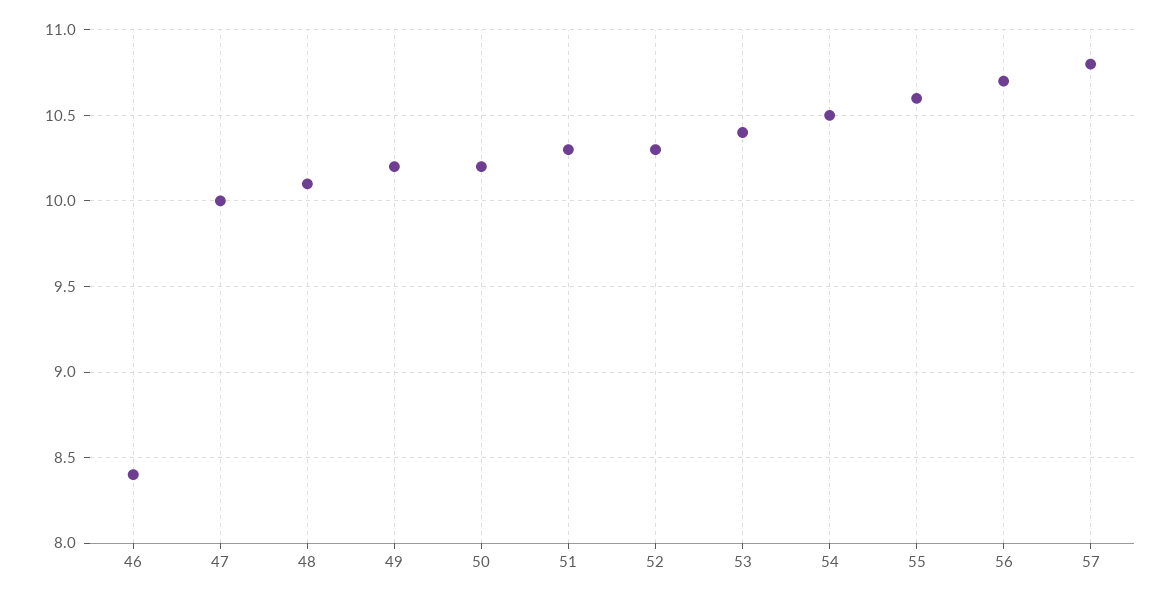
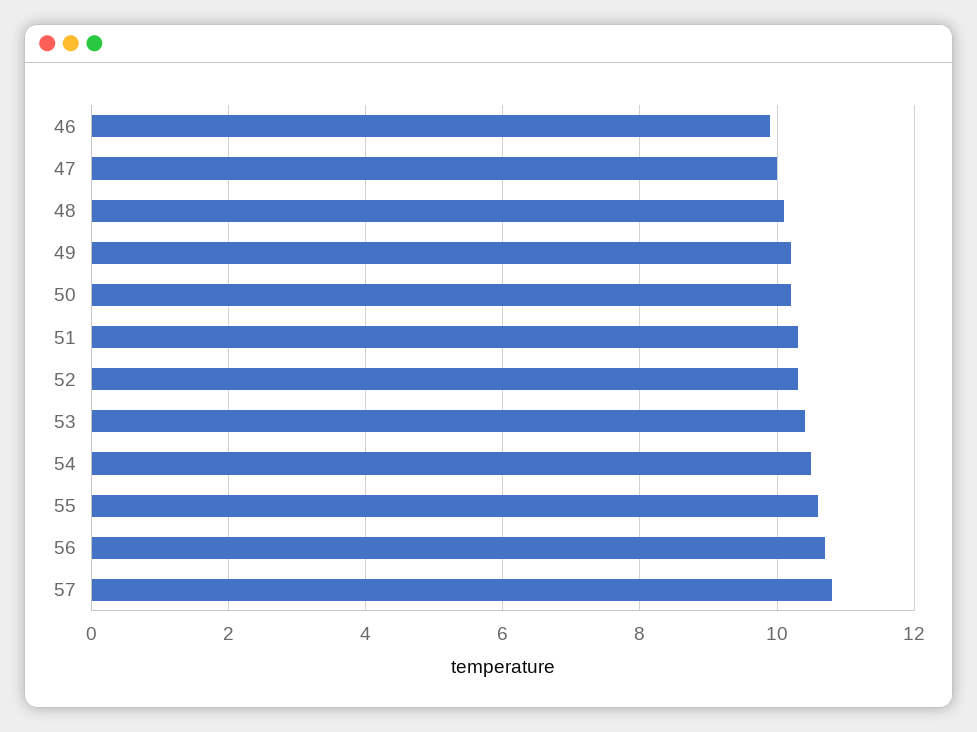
46: 8.4 -> 10

